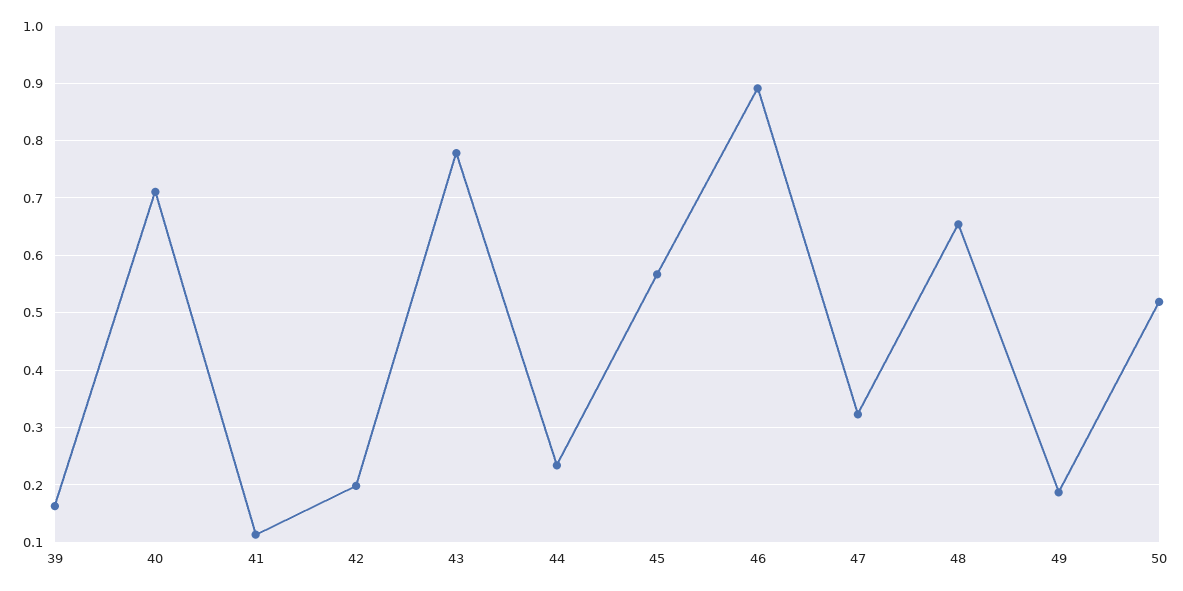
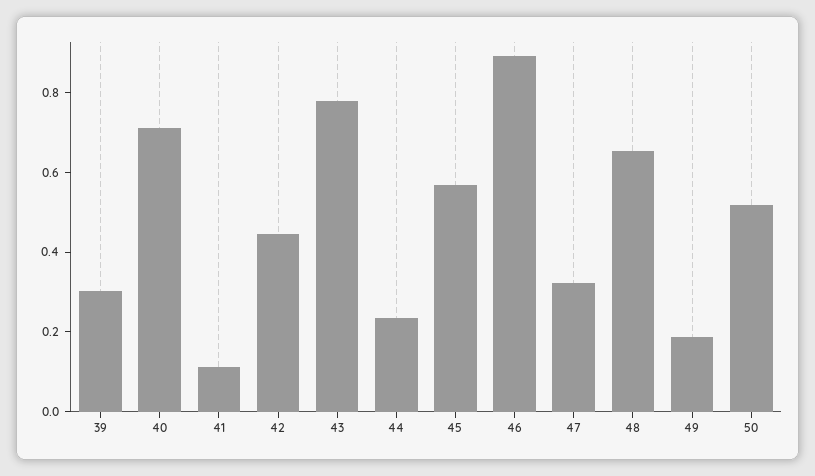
39: 0.16 -> 0.3
42: 0.2 -> 0.45

